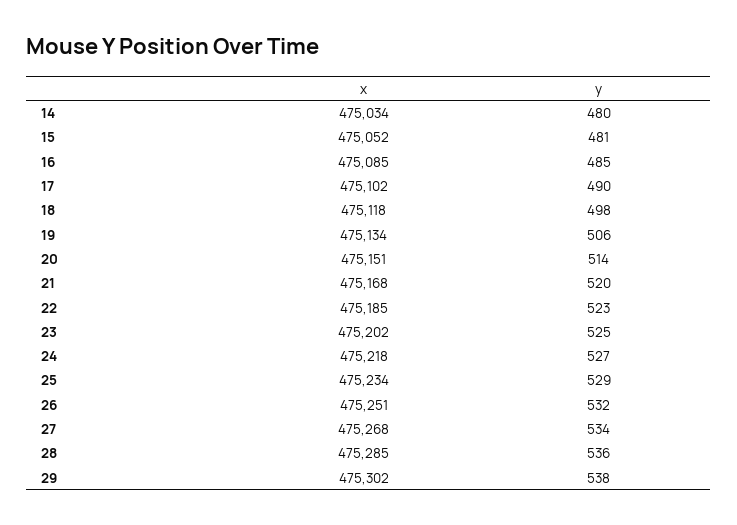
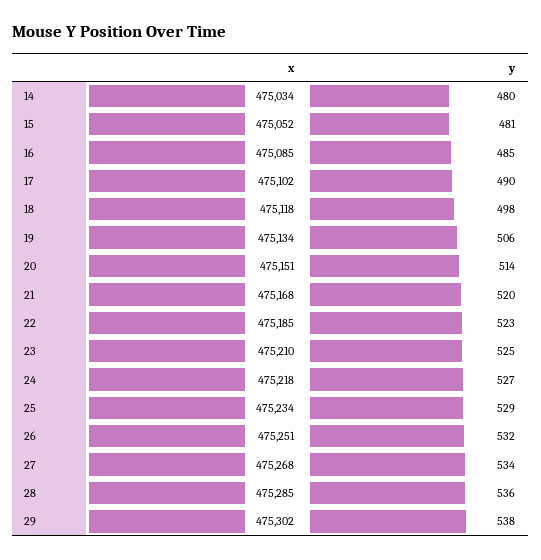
x, 23: 475202 -> 475210

